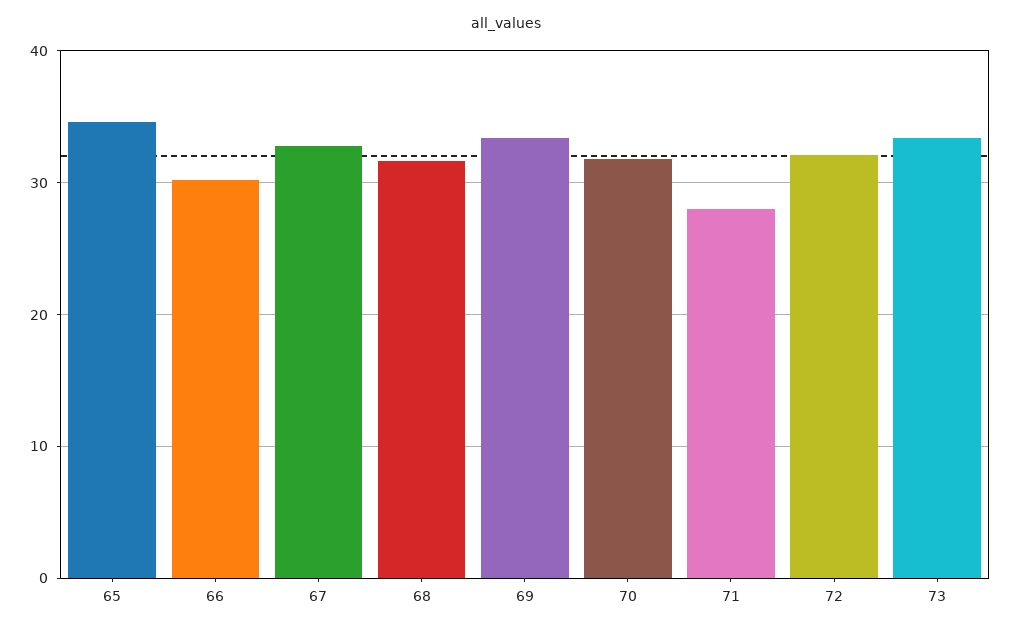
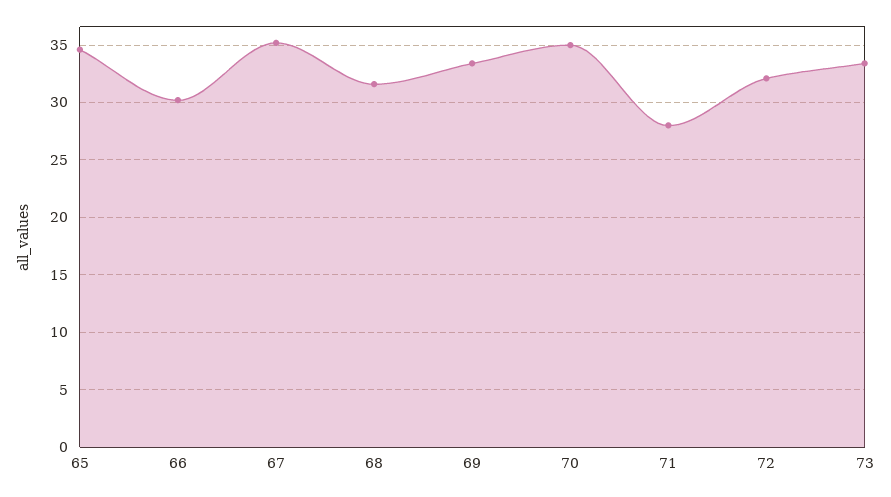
67: 33 -> 35
70: 32 -> 35

